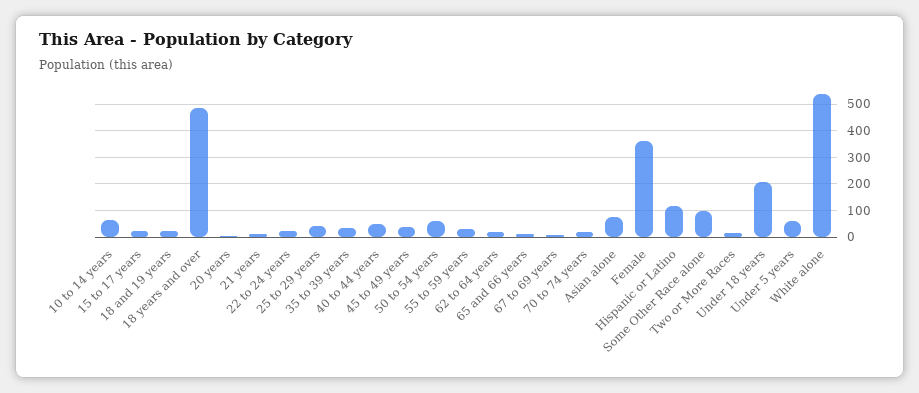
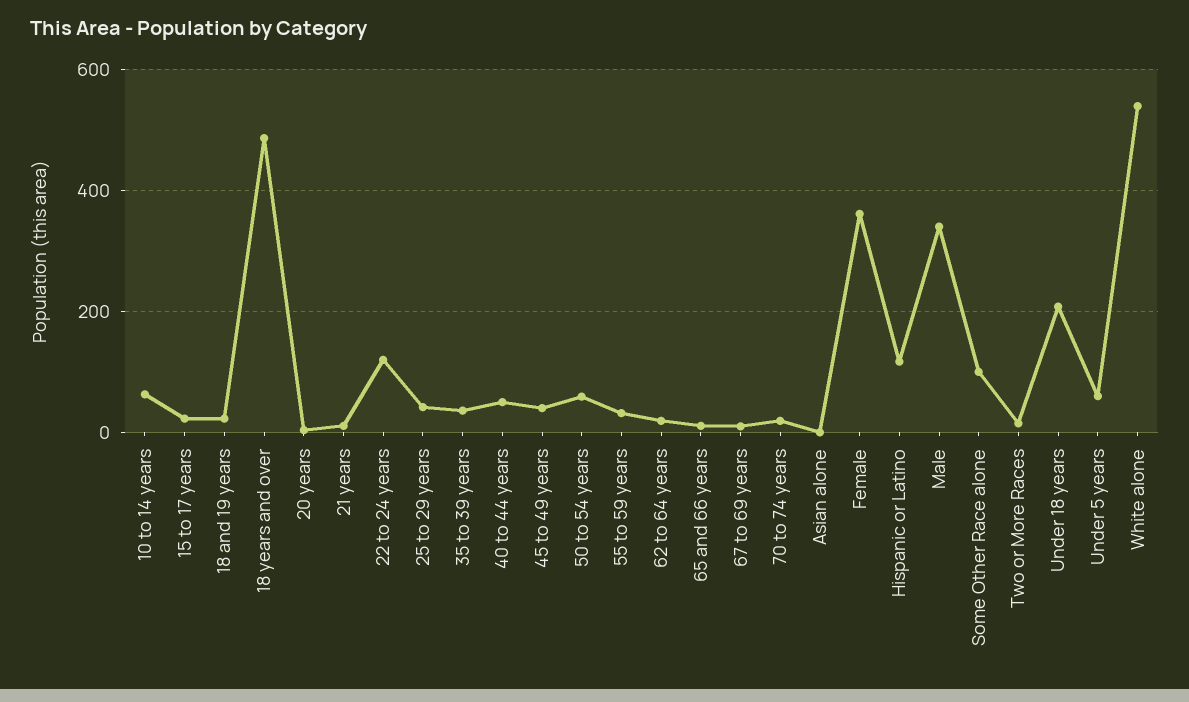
22 to 24 years: 25 -> 120
Asian alone: 75 -> 0
Male: none -> 340

